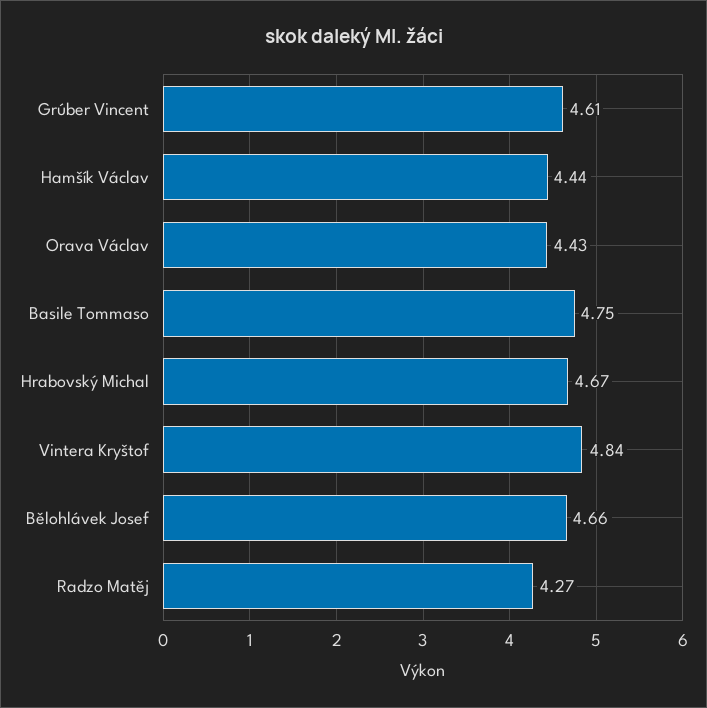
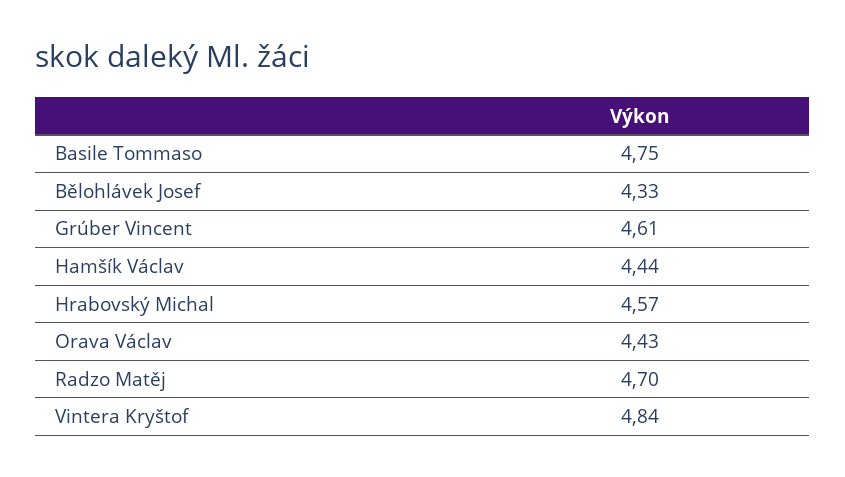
Hrabovský Michal: 4.67 -> 4.57
Bělohlávek Josef: 4.66 -> 4.33
Radzo Matěj: 4.27 -> 4.7

